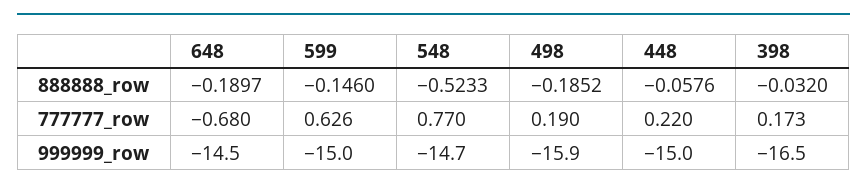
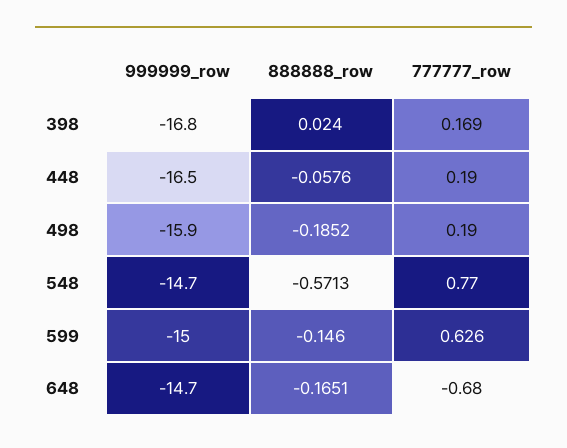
648, 888888_row: -0.1897 -> -0.1651
548, 888888_row: -0.5233 -> -0.5713
398, 888888_row: -0.032 -> 0.024
448, 777777_row: 0.22 -> 0.19
398, 777777_row: 0.173 -> 0.169
648, 999999_row: -14.5 -> -14.7
448, 999999_row: -15 -> -16.5
398, 999999_row: -16.5 -> -16.8

